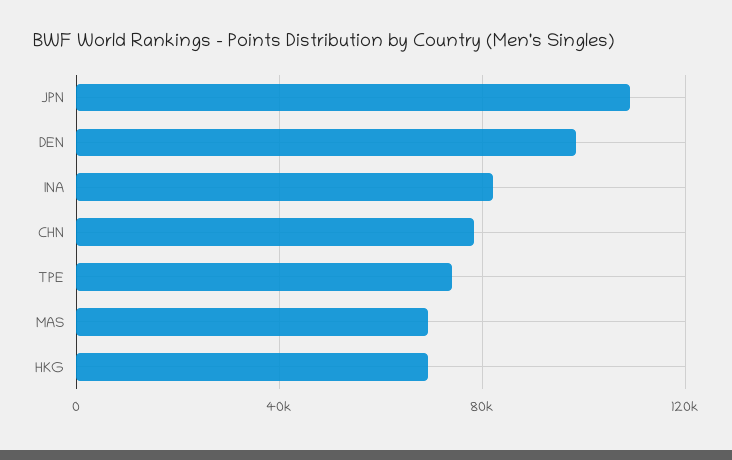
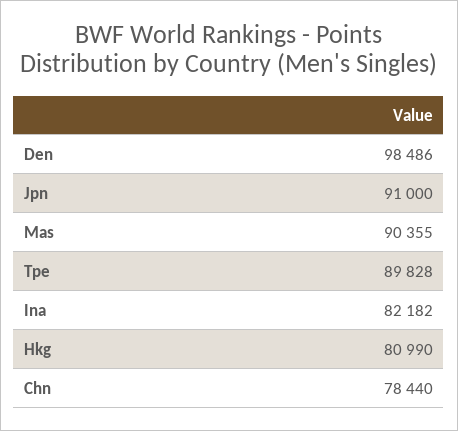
JPN: 110000 -> 91000
TPE: 75000 -> 89828
MAS: 70000 -> 90355
HKG: 70000 -> 80990

